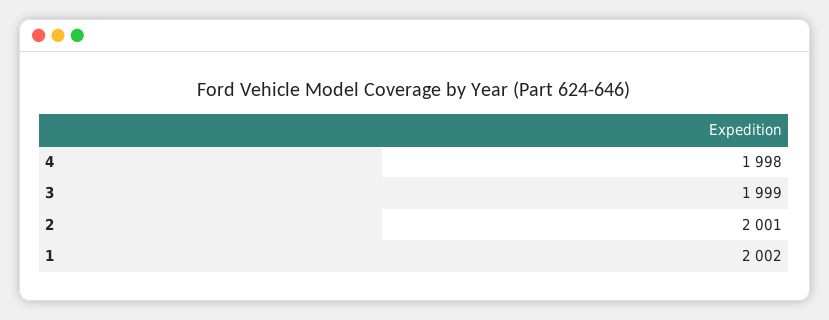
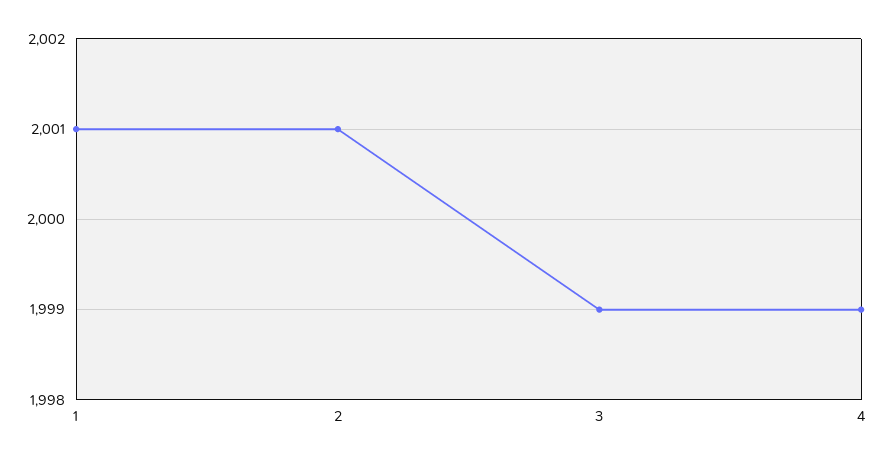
4: 1998 -> 1999
1: 2002 -> 2001

